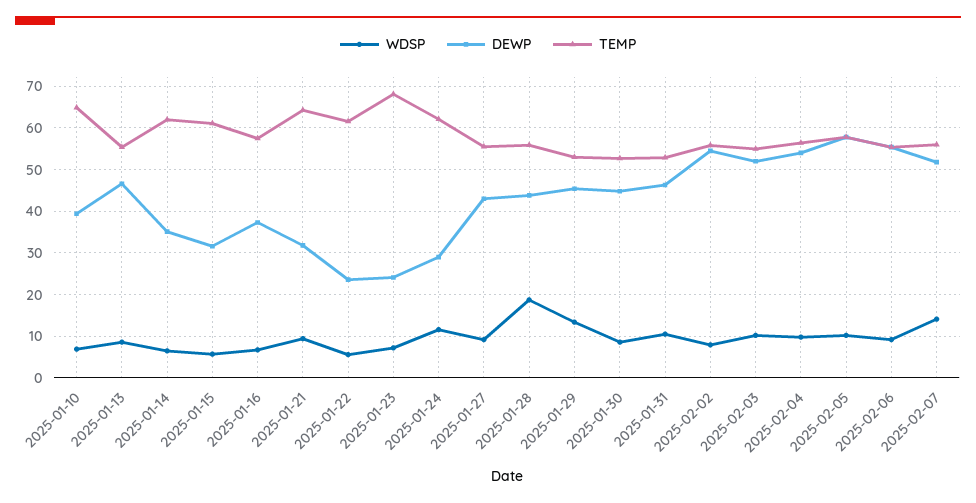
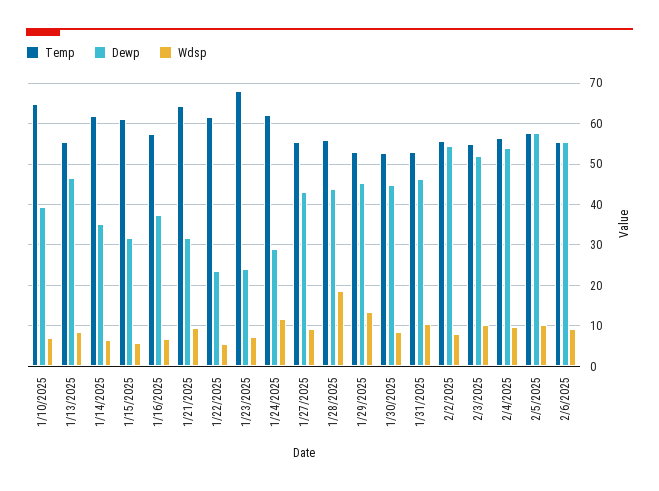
WDSP, 2025-02-07: 14 -> none
DEWP, 2025-02-07: 52 -> none
TEMP, 2025-02-07: 56 -> none

